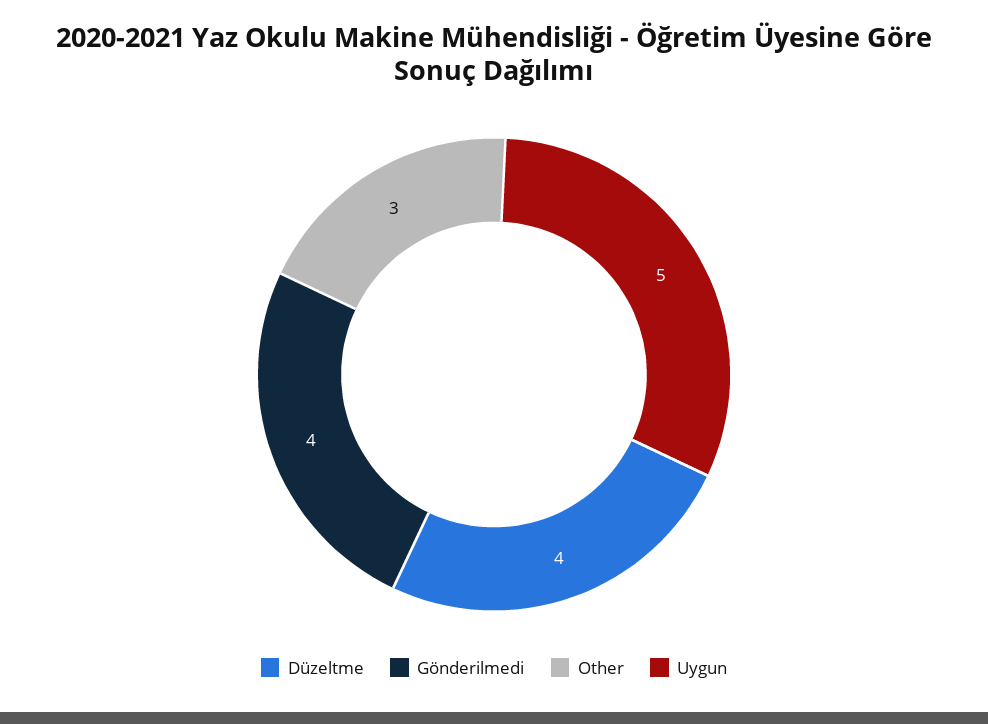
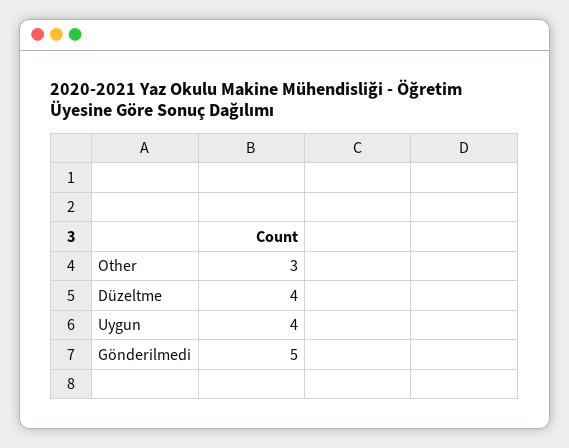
Gönderilmedi: 4 -> 5
Uygun: 5 -> 4

